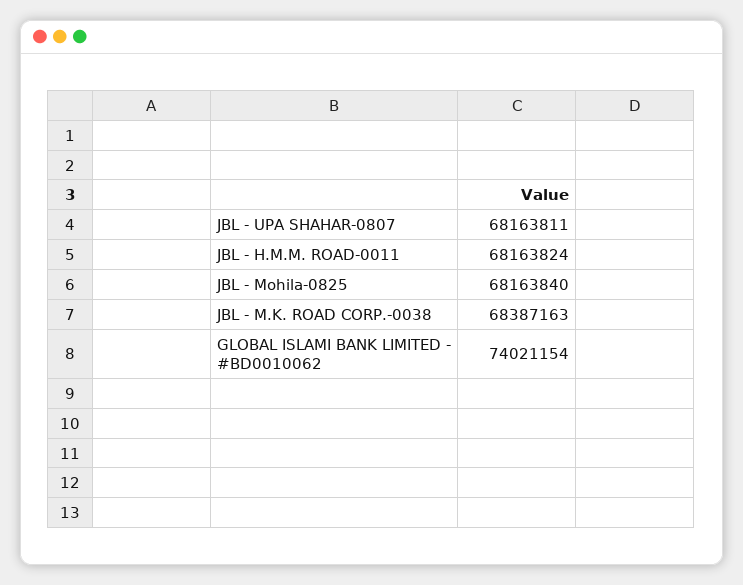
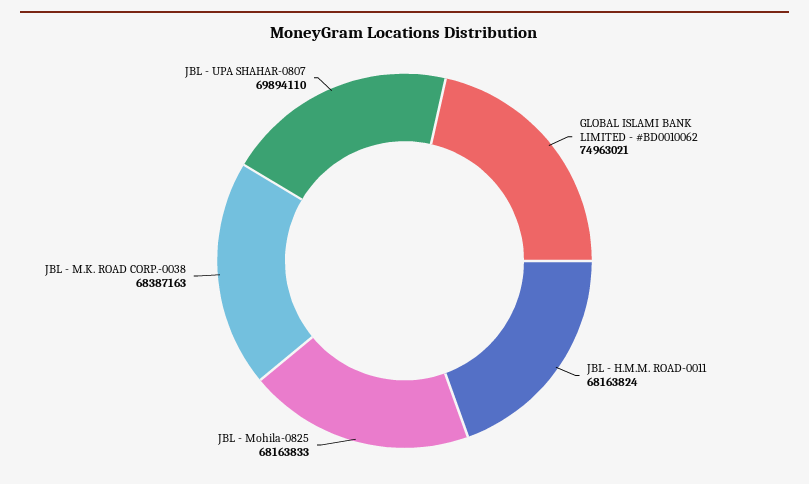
JBL - UPA SHAHAR-0807: 68163811 -> 69894110
JBL - Mohila-0825: 68163840 -> 68163833
GLOBAL ISLAMI BANK LIMITED - #BD0010062: 74021154 -> 74963021

